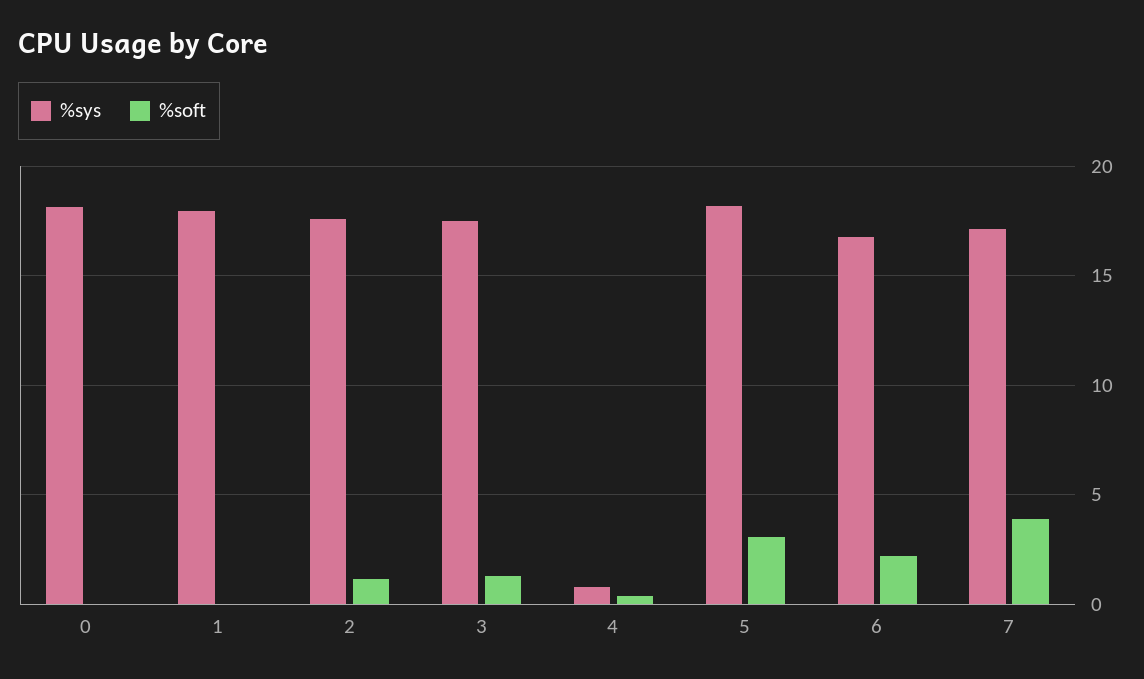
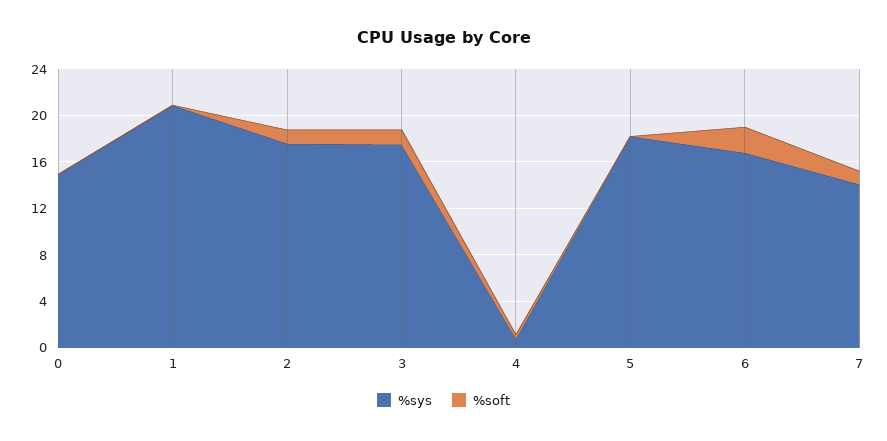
%sys, 0: 18 -> 15
%sys, 1: 18 -> 21
%soft, 5: 3 -> 0
%sys, 7: 17 -> 14
%soft, 7: 4 -> 1

